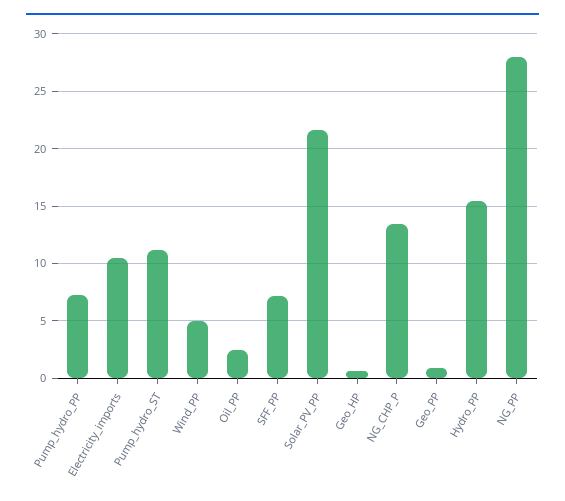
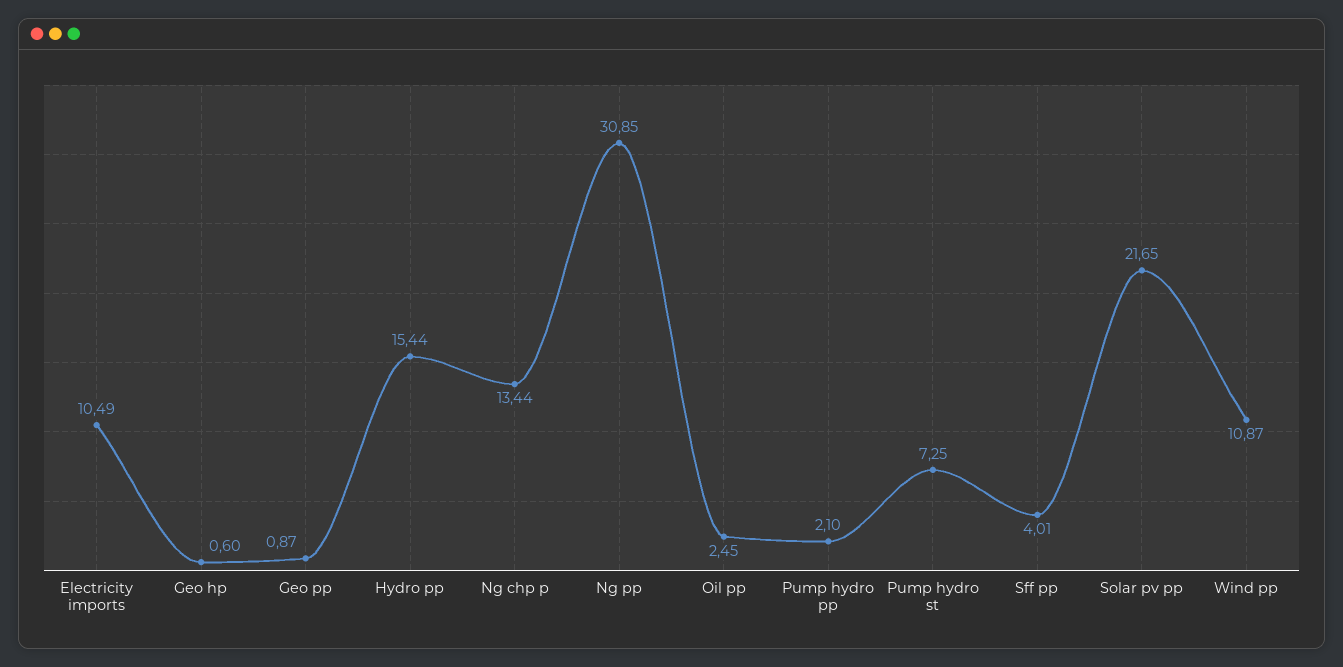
Pump_hydro_PP: 7 -> 2.1
Pump_hydro_ST: 11 -> 7.25
Wind_PP: 5 -> 10.87
SFF_PP: 7 -> 4.01
NG_PP: 28 -> 30.85

